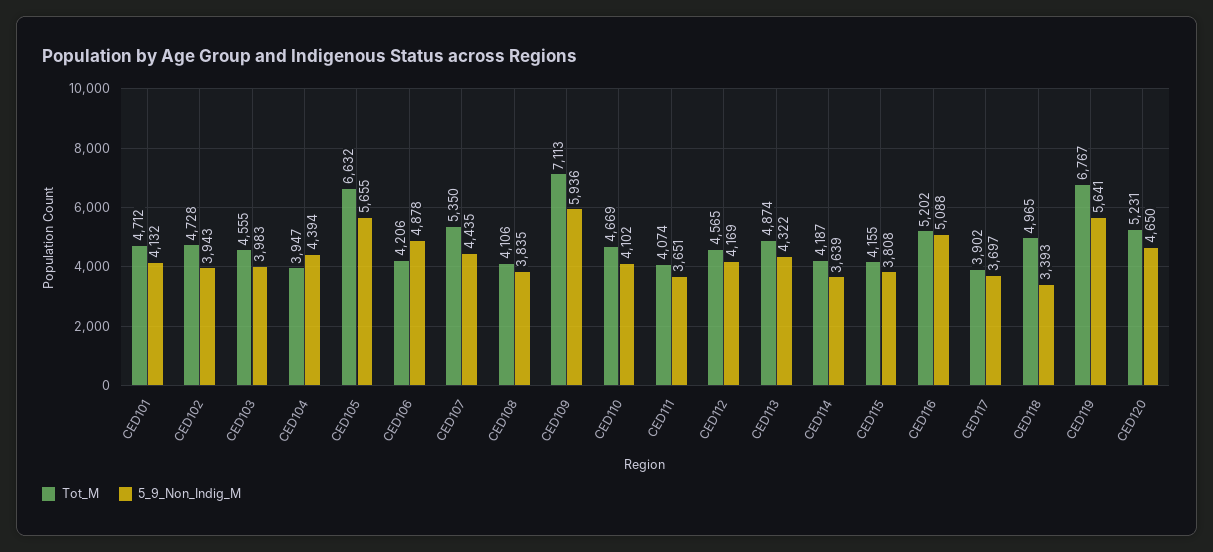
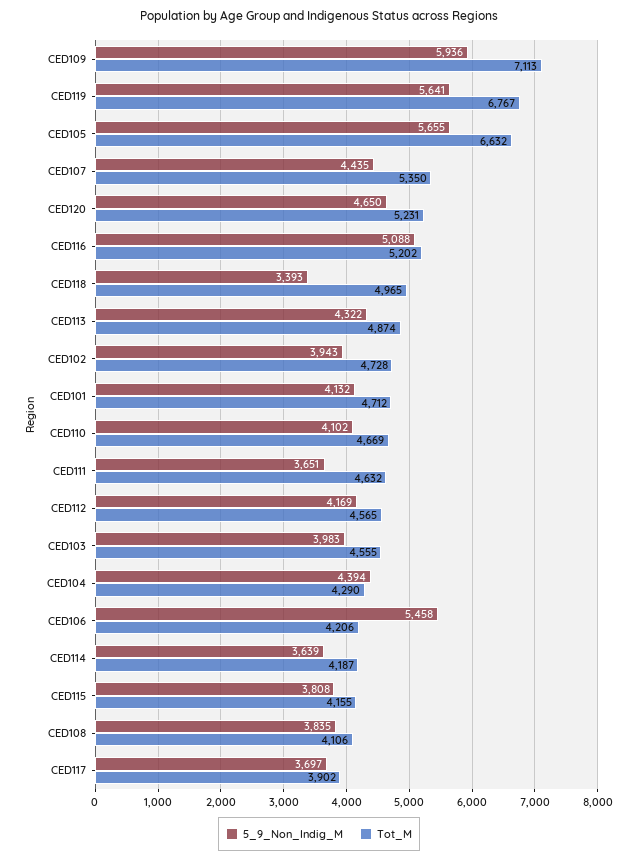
Tot_M, CED104: 3947 -> 4290
5_9_Non_Indig_M, CED106: 4878 -> 5458
Tot_M, CED111: 4074 -> 4632

